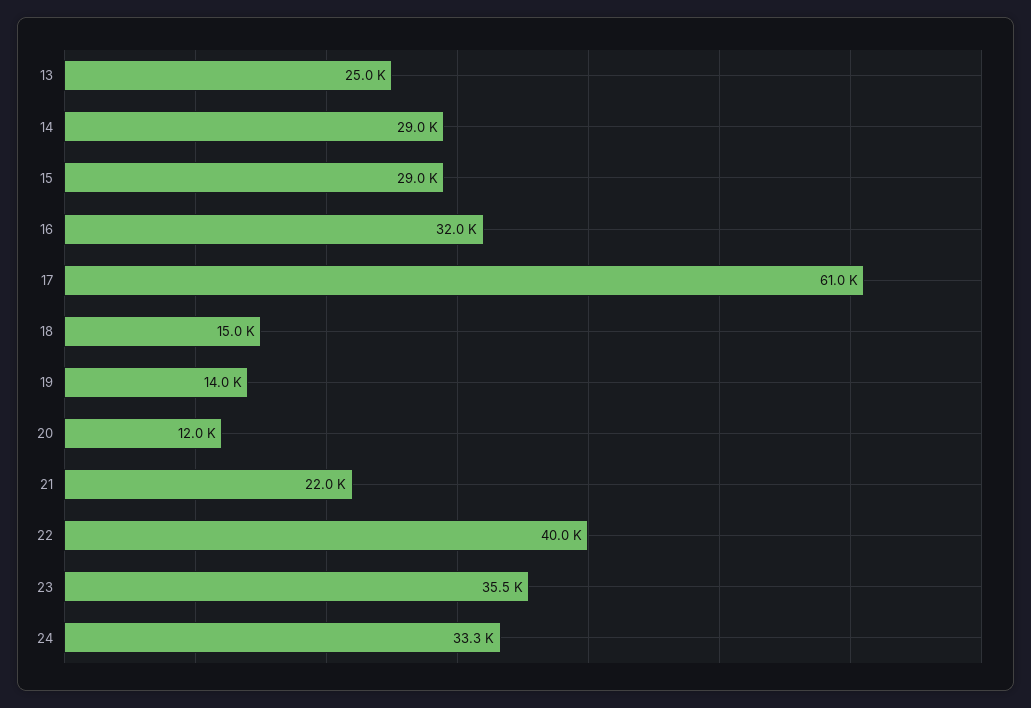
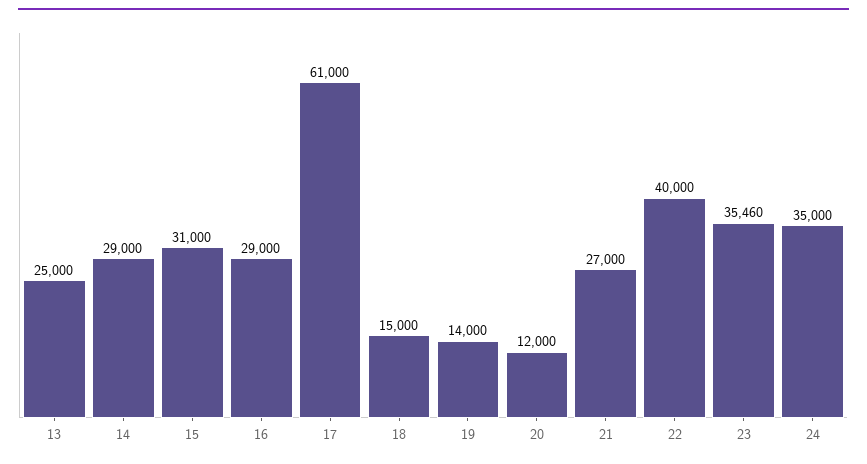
15: 29000 -> 31000
16: 32000 -> 29000
21: 22000 -> 27000
24: 33300 -> 35000

